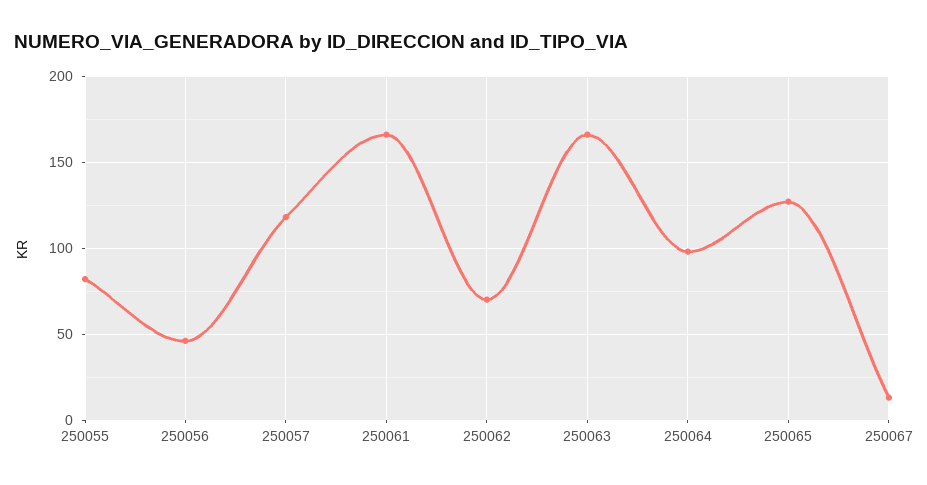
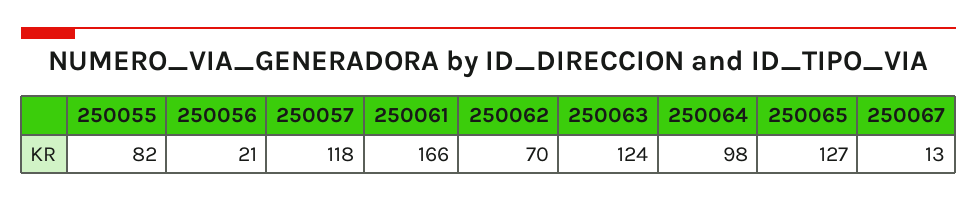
250056: 45 -> 21
250063: 165 -> 124

